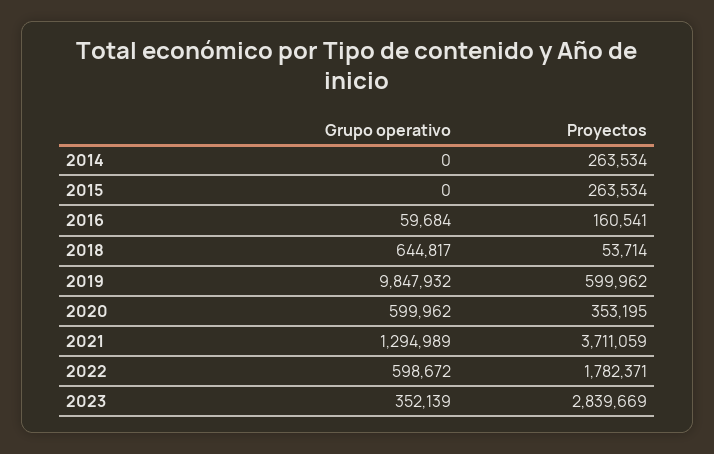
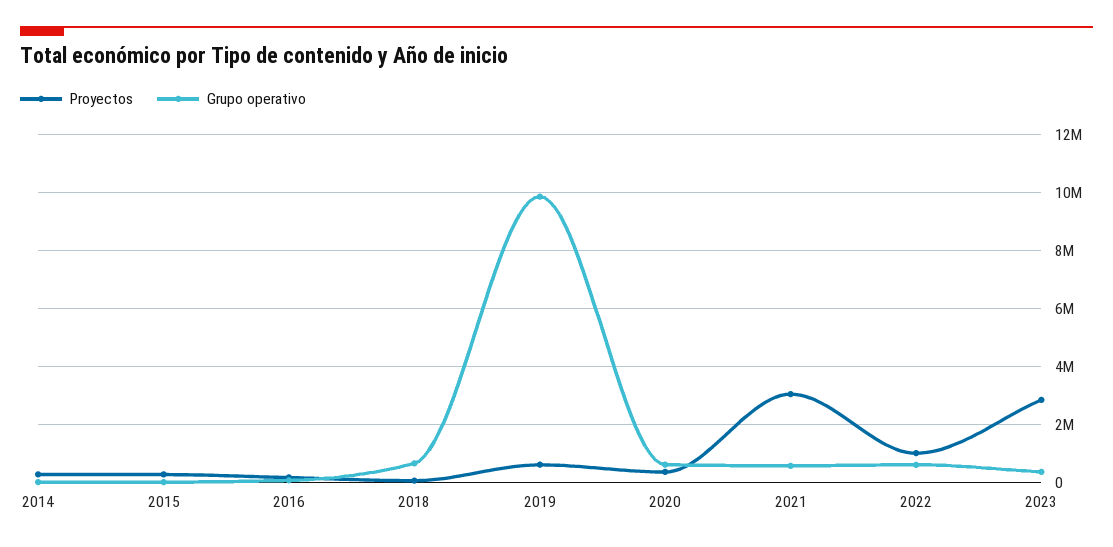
Grupo operativo, 2021: 1294989 -> 500000
Proyectos, 2021: 3711059 -> 3000000
Proyectos, 2022: 1782371 -> 1000000

